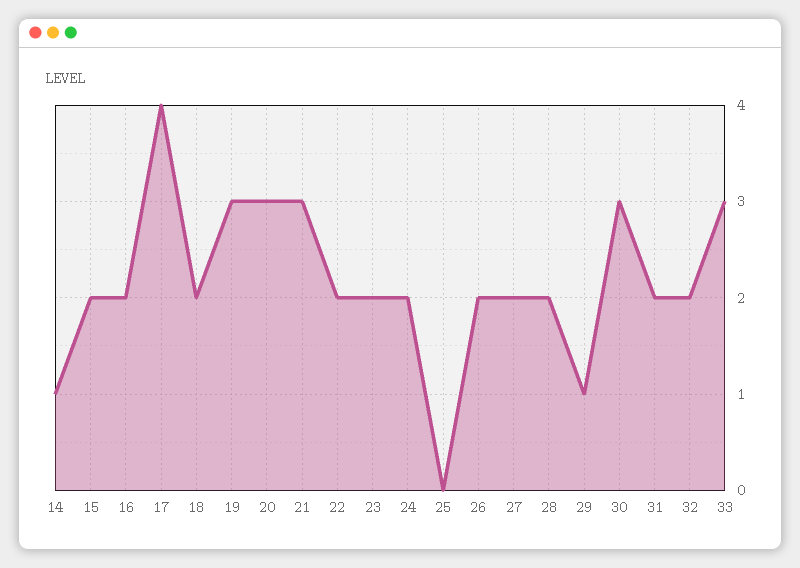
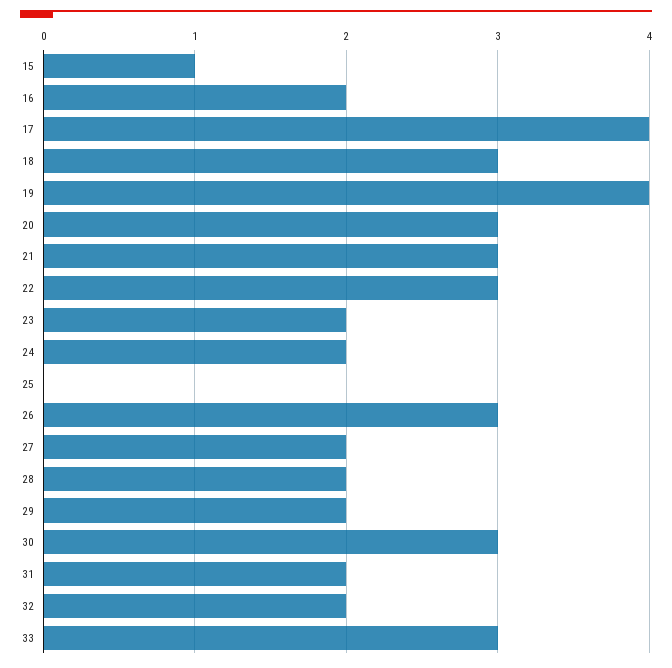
14: 1 -> none
15: 2 -> 1
18: 2 -> 3
19: 3 -> 4
22: 2 -> 3
26: 2 -> 3
29: 1 -> 2

